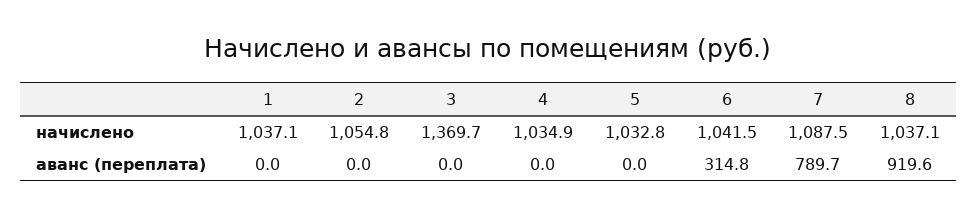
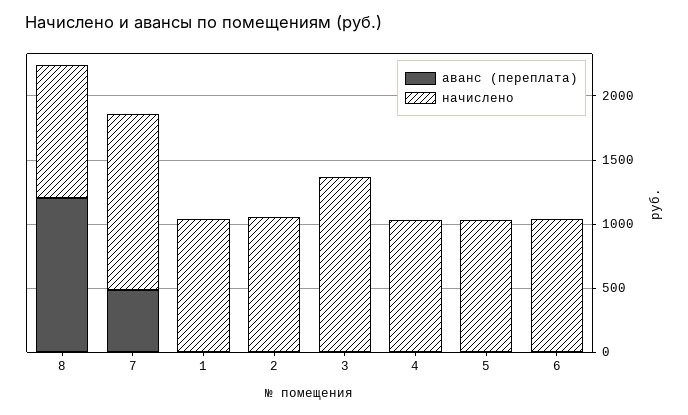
начислено, 7: 1087.5 -> 1400
аванс (переплата), 6: 314.8 -> 0
аванс (переплата), 7: 789.7 -> 500
аванс (переплата), 8: 919.6 -> 1200

